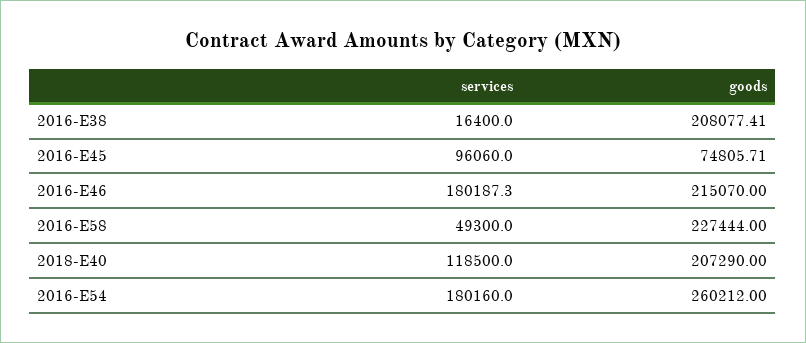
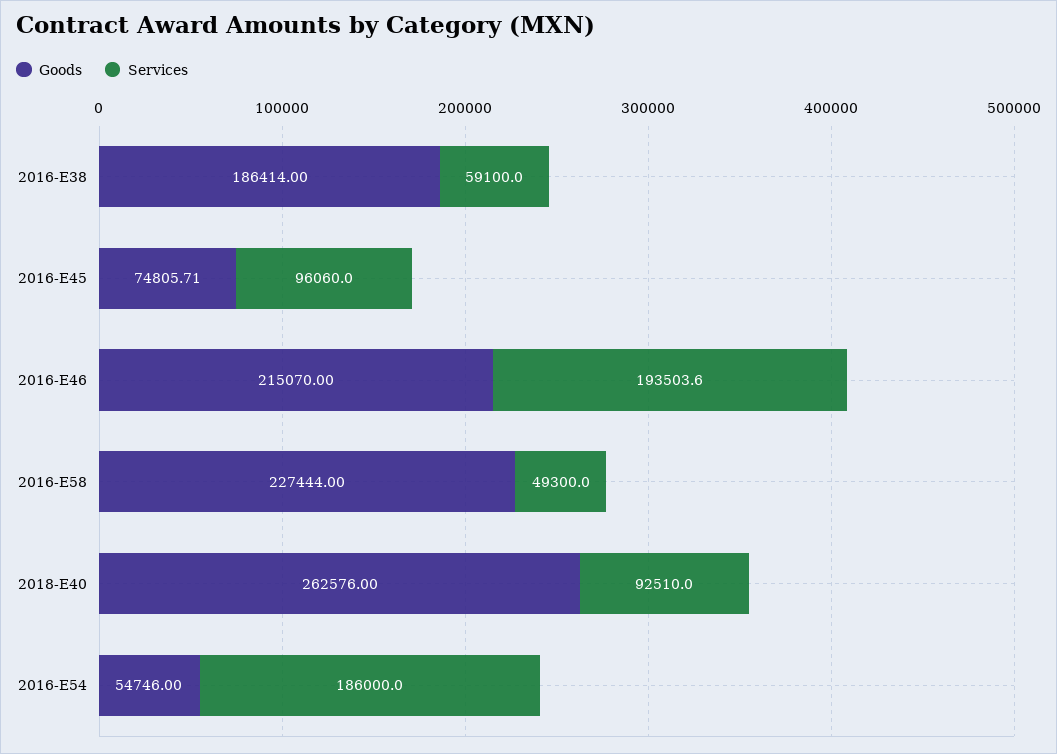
services, 2016-E38: 16400 -> 59100
goods, 2016-E38: 208077.41 -> 186414
services, 2016-E46: 180187.3 -> 193503.6
services, 2018-E40: 118500 -> 92510
goods, 2018-E40: 207290 -> 262576
services, 2016-E54: 180160 -> 186000
goods, 2016-E54: 260212 -> 54746

